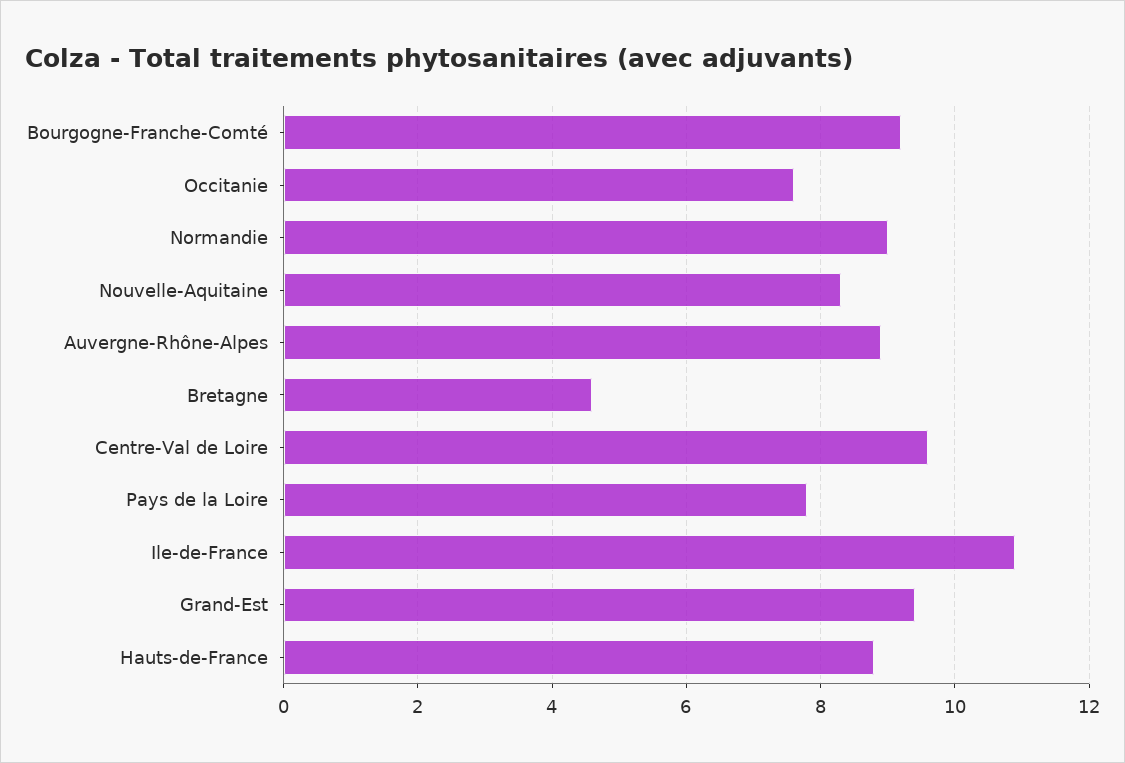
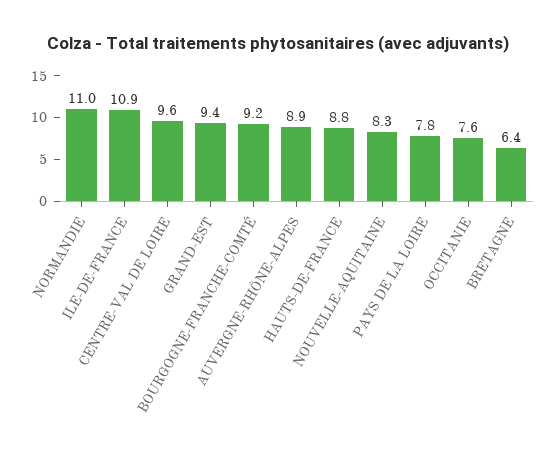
Normandie: 9 -> 11
Bretagne: 4.5 -> 6.4

